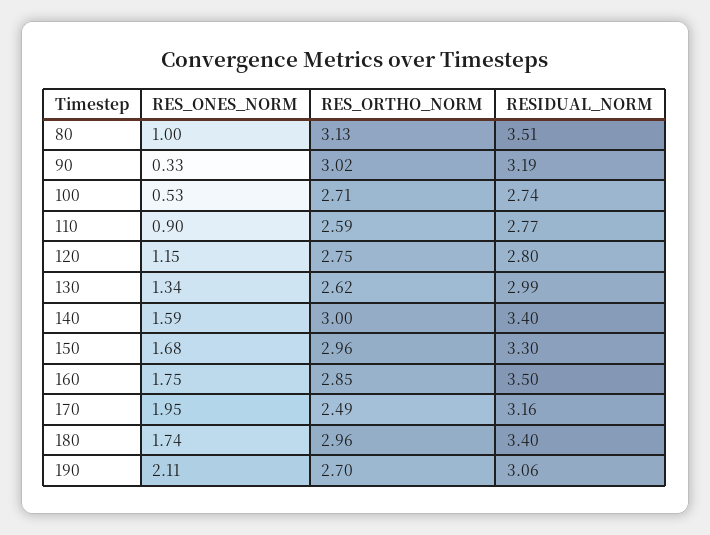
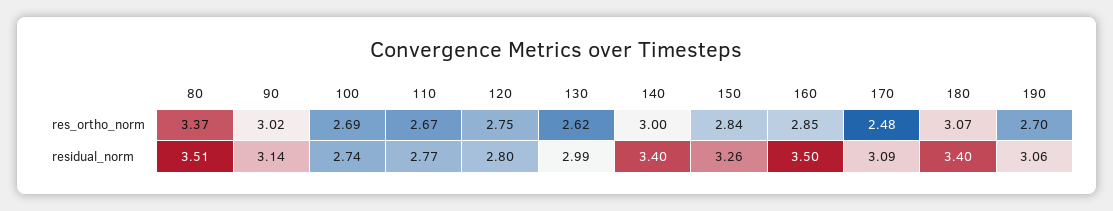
RES_ONES_NORM, 80: 1 -> none
RES_ORTHO_NORM, 80: 3.13 -> 3.37
RES_ONES_NORM, 90: 0.33 -> none
RESIDUAL_NORM, 90: 3.19 -> 3.14
RES_ONES_NORM, 100: 0.53 -> none
RES_ORTHO_NORM, 100: 2.71 -> 2.69
RES_ONES_NORM, 110: 0.9 -> none
RES_ORTHO_NORM, 110: 2.59 -> 2.67
RES_ONES_NORM, 120: 1.15 -> none
RES_ONES_NORM, 130: 1.34 -> none
RES_ONES_NORM, 140: 1.59 -> none
RES_ONES_NORM, 150: 1.68 -> none
RES_ORTHO_NORM, 150: 2.96 -> 2.84
RESIDUAL_NORM, 150: 3.3 -> 3.26
RES_ONES_NORM, 160: 1.75 -> none
RES_ONES_NORM, 170: 1.95 -> none
RES_ORTHO_NORM, 170: 2.49 -> 2.48
RESIDUAL_NORM, 170: 3.16 -> 3.09
RES_ONES_NORM, 180: 1.74 -> none
RES_ORTHO_NORM, 180: 2.96 -> 3.07
RES_ONES_NORM, 190: 2.11 -> none

